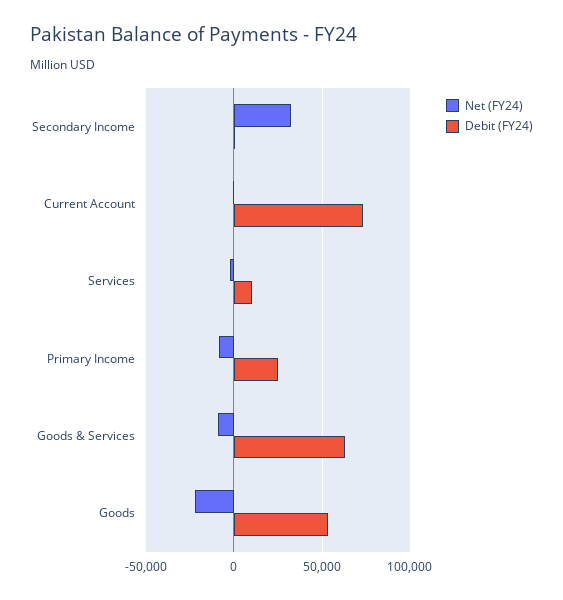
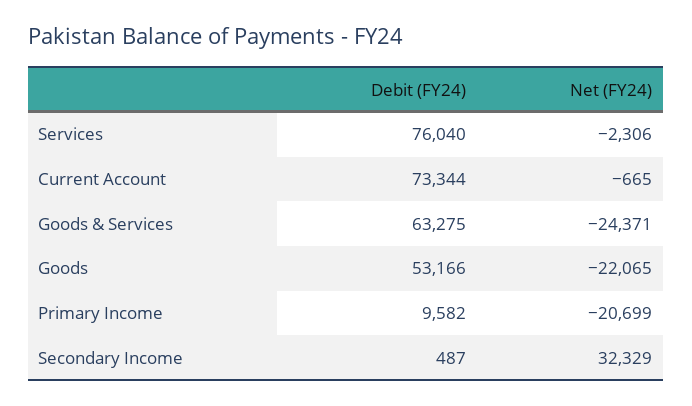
Debit (FY24), Services: 10000 -> 76040
Net (FY24), Primary Income: -10000 -> -20699
Debit (FY24), Primary Income: 25000 -> 9582
Net (FY24), Goods & Services: -10000 -> -24371

